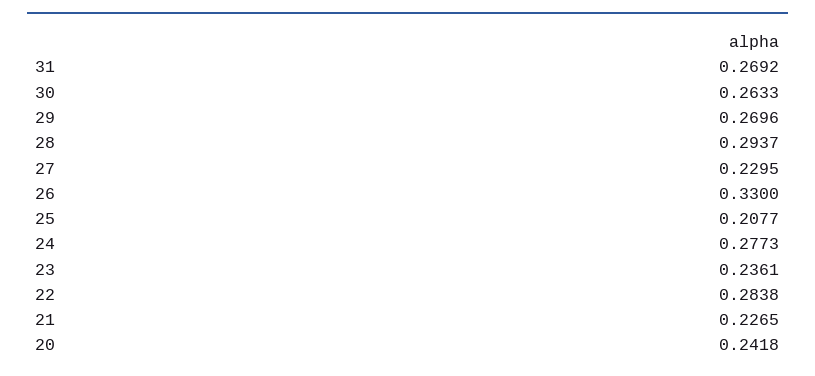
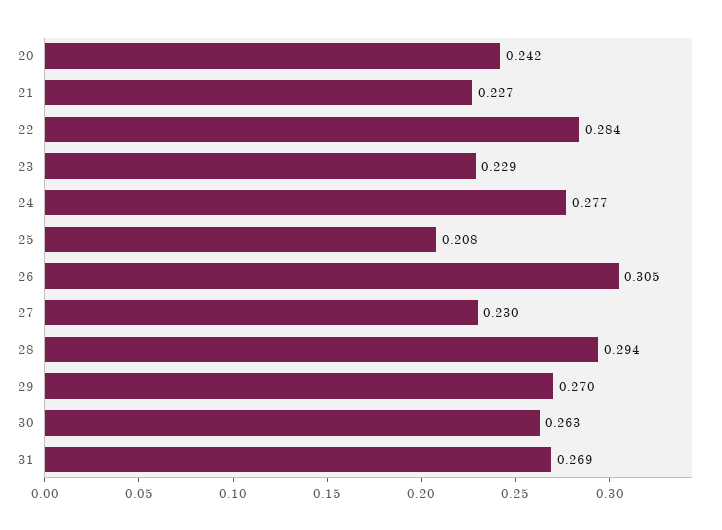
26: 0.33 -> 0.305
23: 0.2361 -> 0.229

